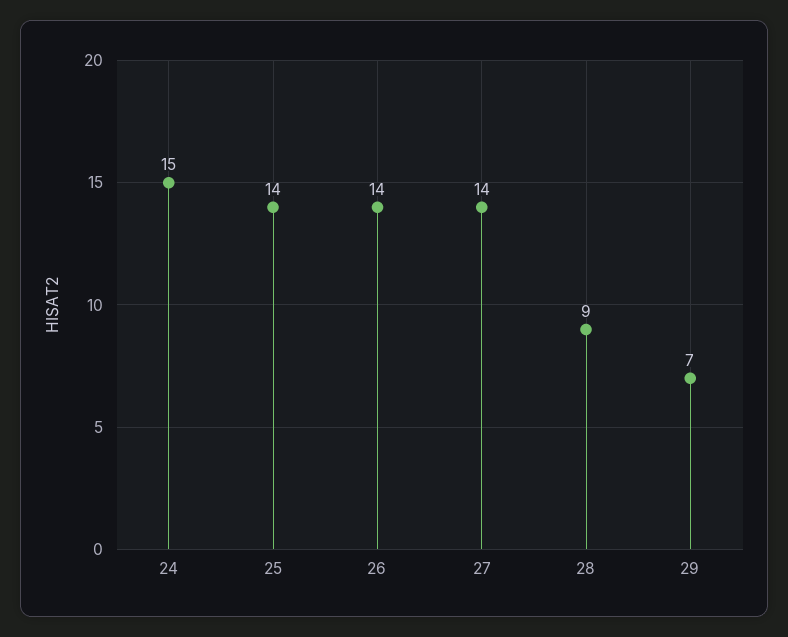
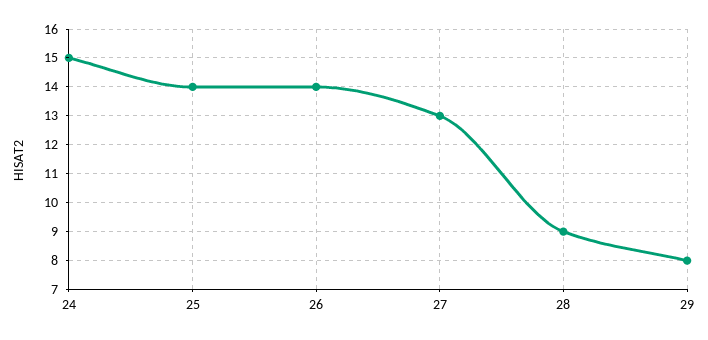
27: 14 -> 13
29: 7 -> 8

